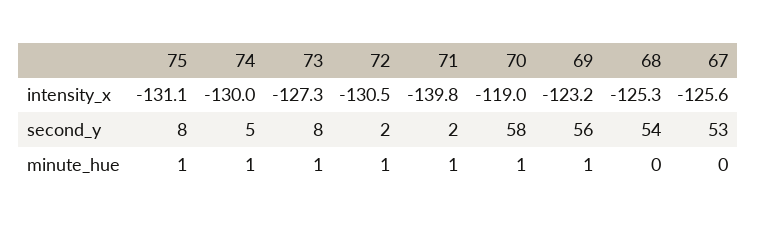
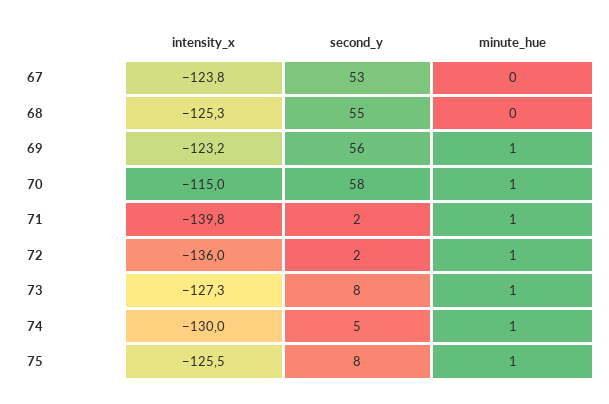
75, intensity_x: -131.1 -> -125.5
72, intensity_x: -130.5 -> -136
70, intensity_x: -119 -> -115
67, intensity_x: -125.6 -> -123.8
68, second_y: 54 -> 55

